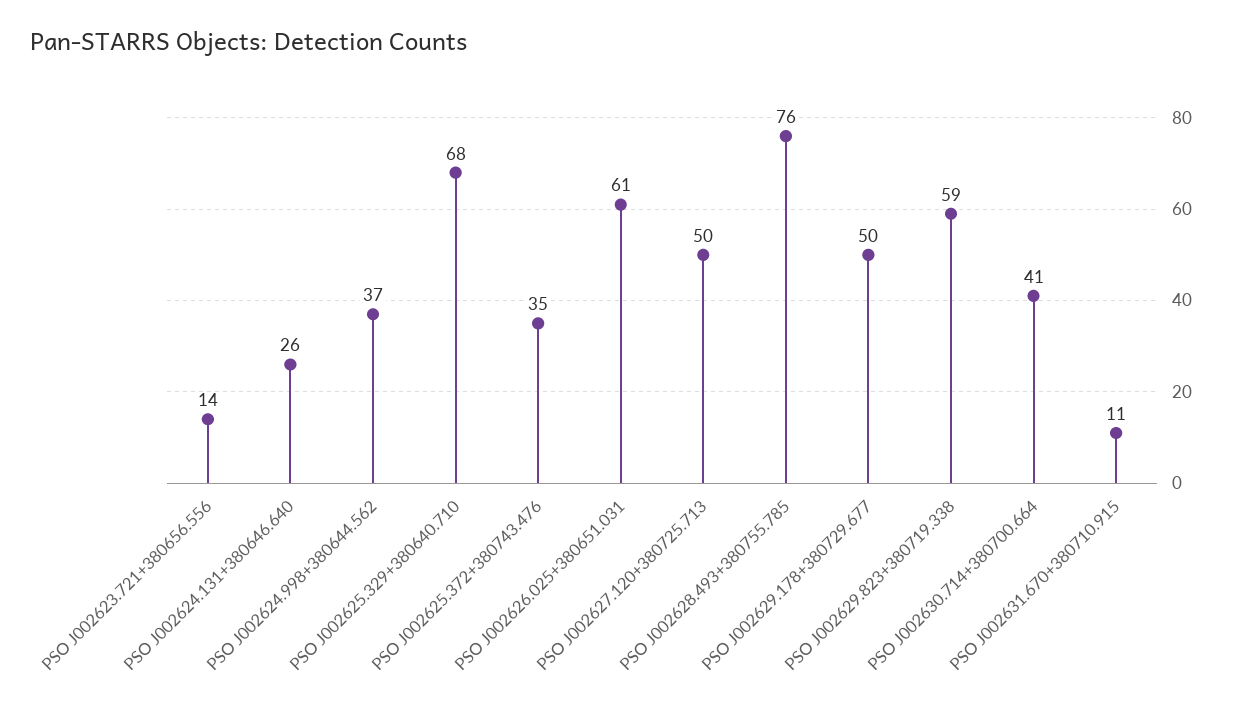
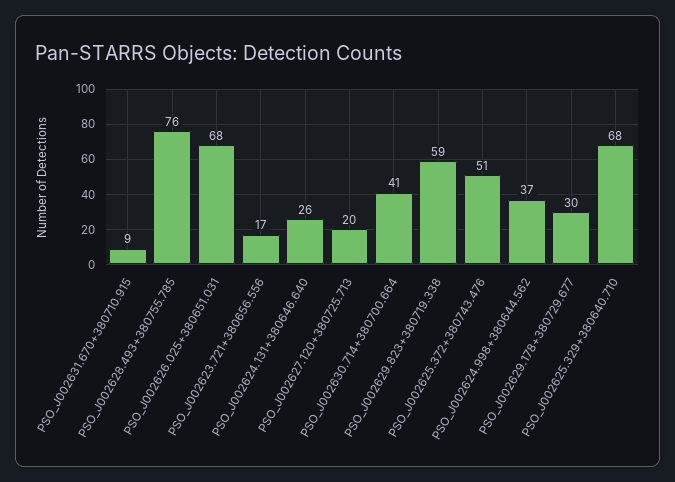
PSO J002623.721+380656.556: 14 -> 17
PSO J002625.372+380743.476: 35 -> 51
PSO J002626.025+380651.031: 61 -> 68
PSO J002627.120+380725.713: 50 -> 20
PSO J002629.178+380729.677: 50 -> 30
PSO J002631.670+380710.915: 11 -> 9

